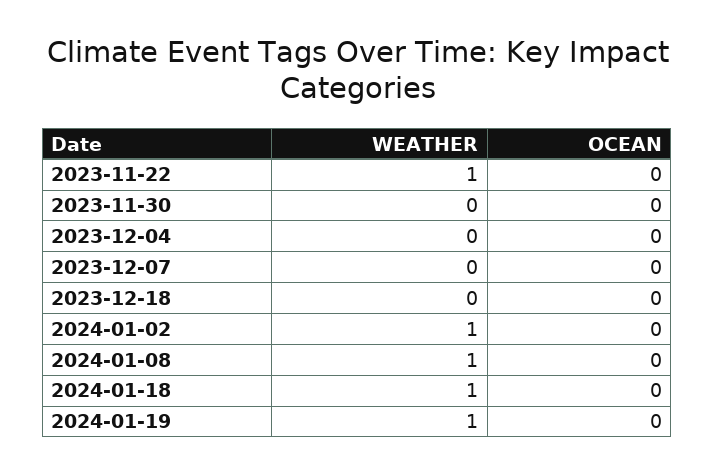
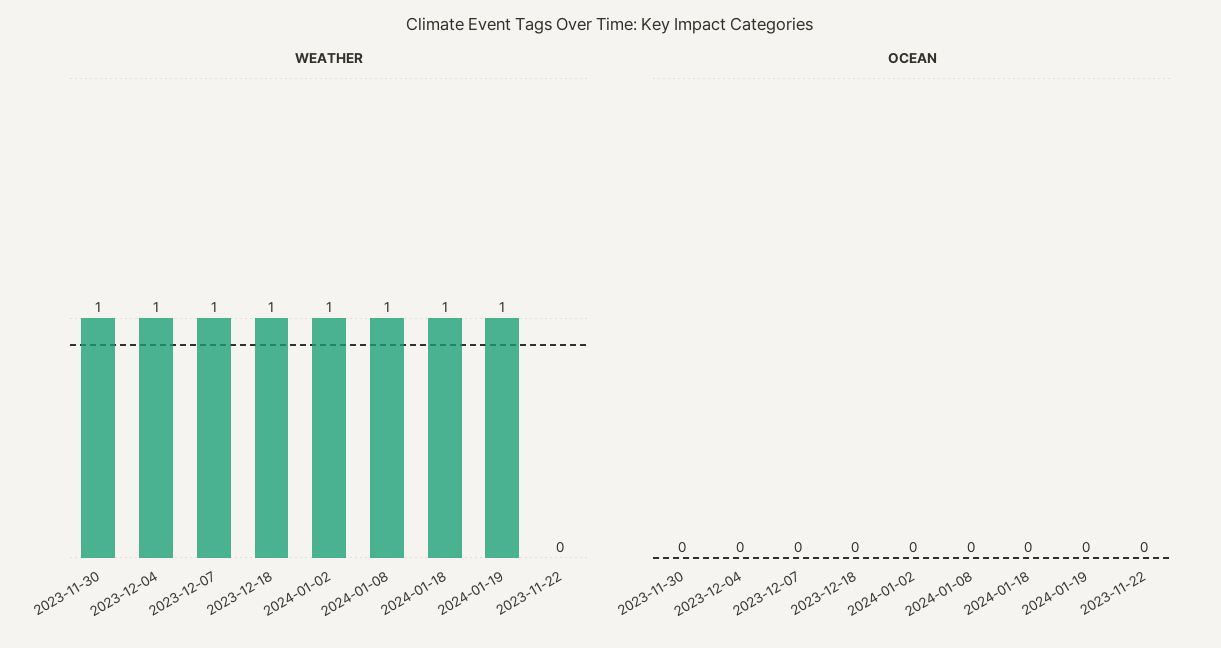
WEATHER, 2023-11-22: 1 -> 0
WEATHER, 2023-11-30: 0 -> 1
WEATHER, 2023-12-04: 0 -> 1
WEATHER, 2023-12-07: 0 -> 1
WEATHER, 2023-12-18: 0 -> 1

